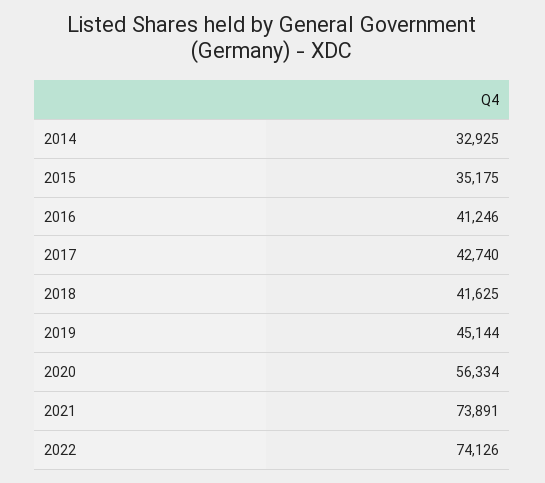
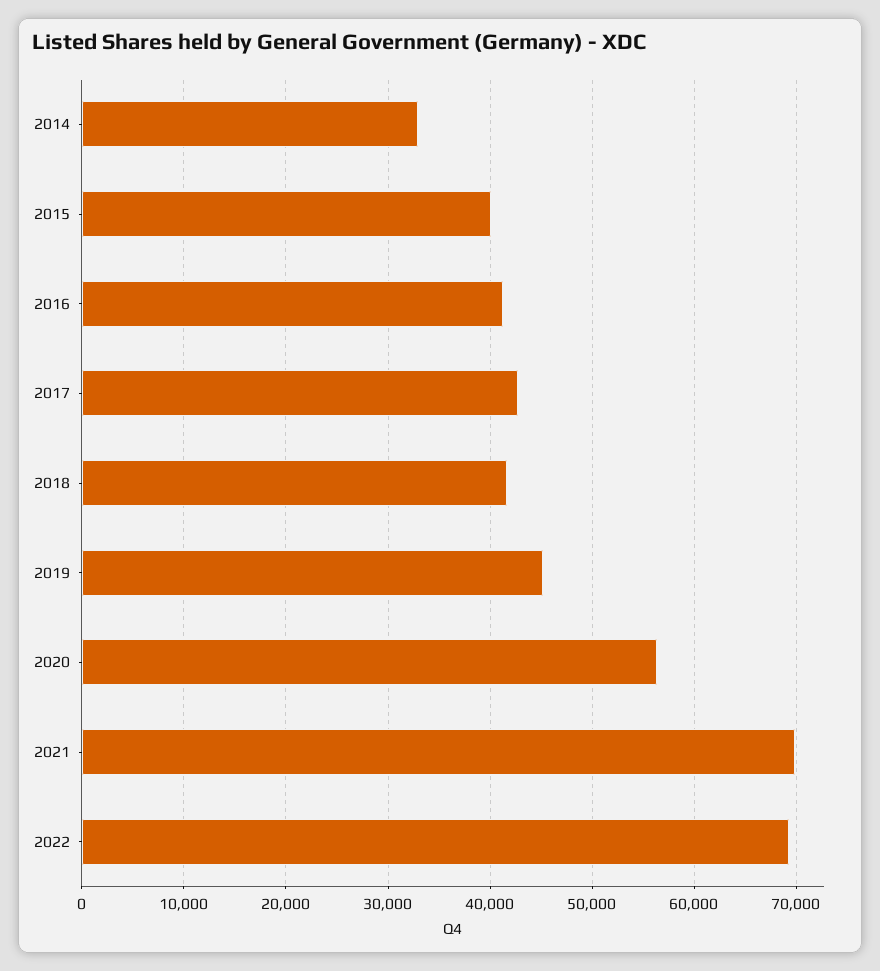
2015: 35175 -> 40000
2021: 73891 -> 70000
2022: 74126 -> 69000

